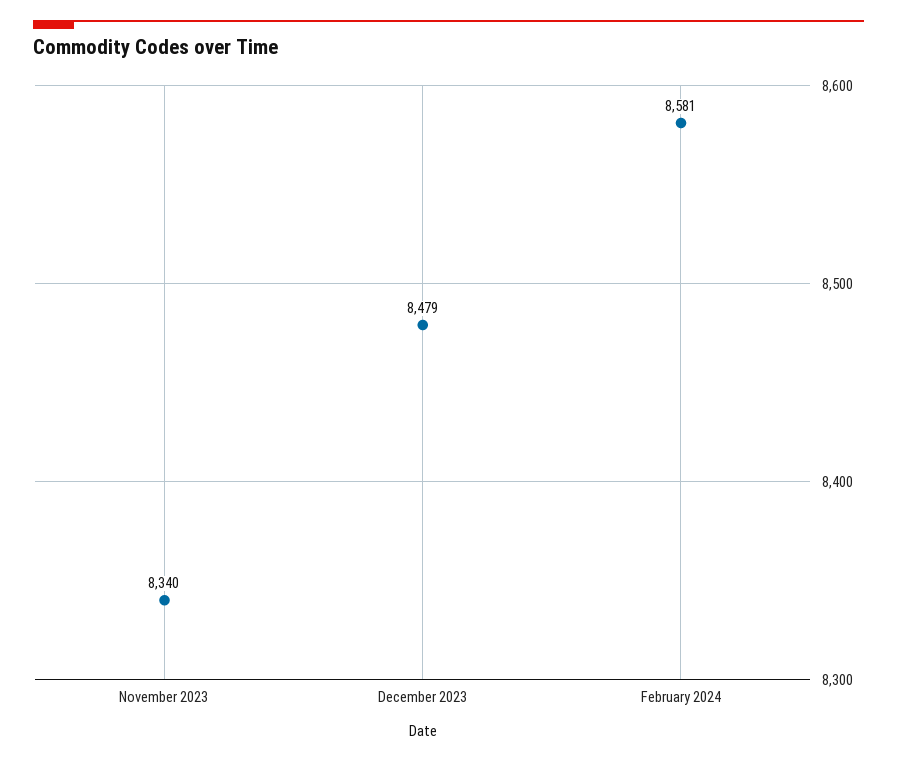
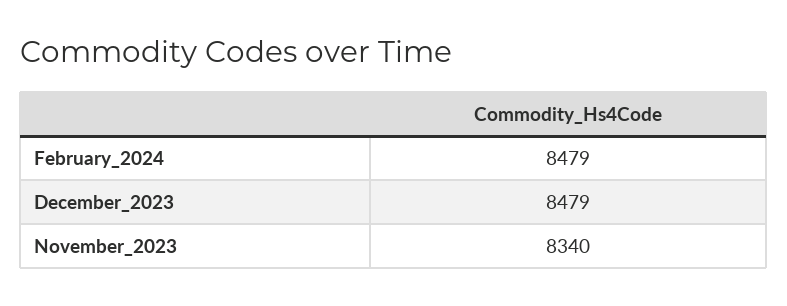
February 2024: 8581 -> 8479

